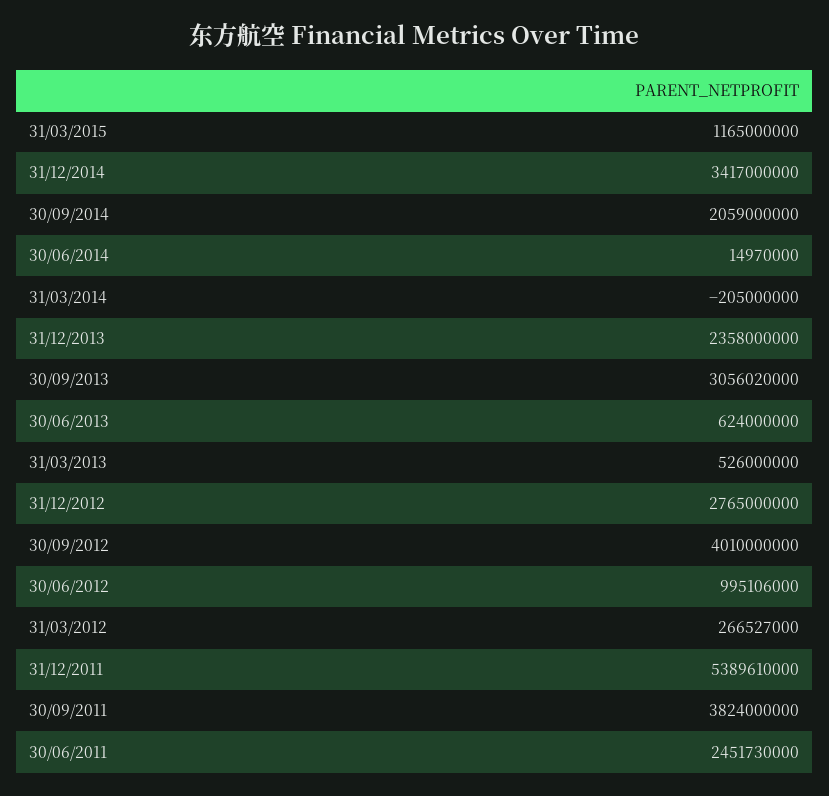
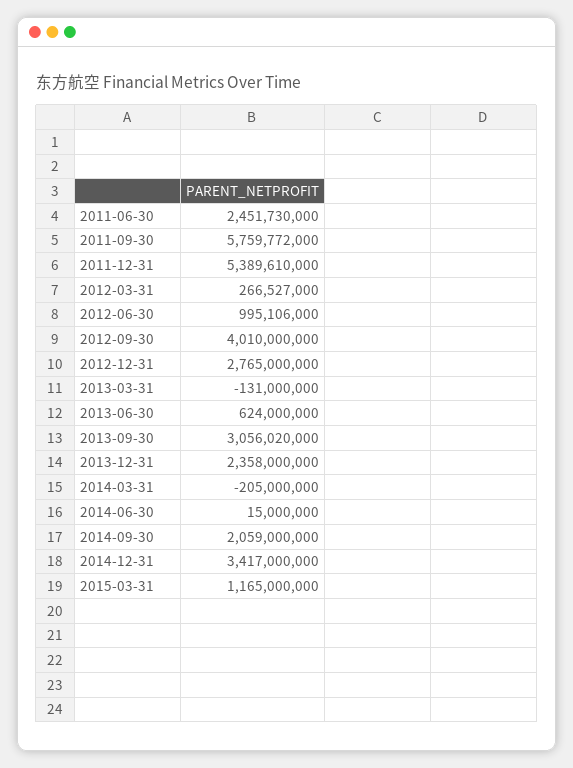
30/06/2014: 14970000 -> 15000000
31/03/2013: 526000000 -> -131000000
30/09/2011: 3824000000 -> 5759772000

